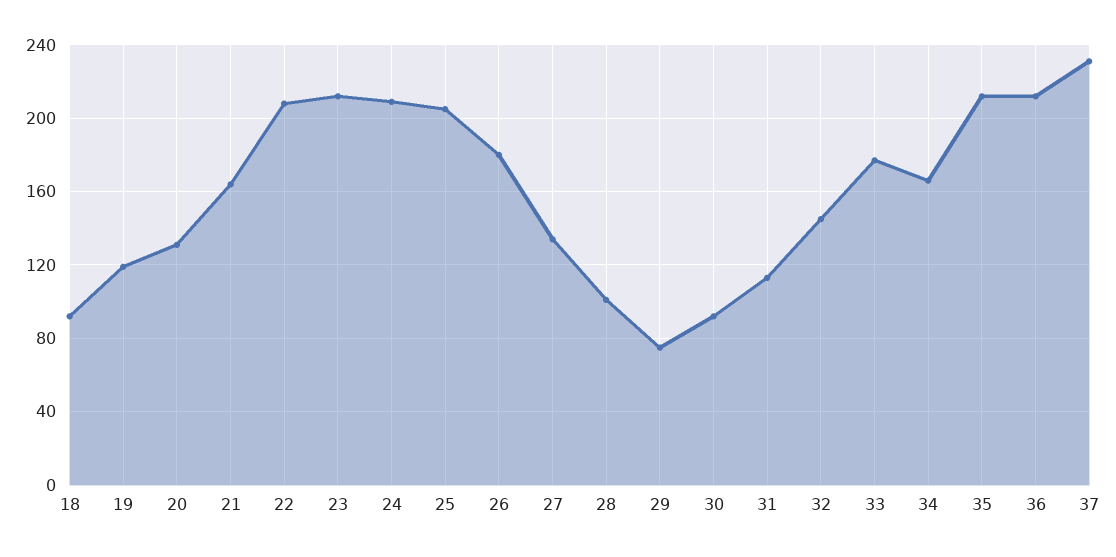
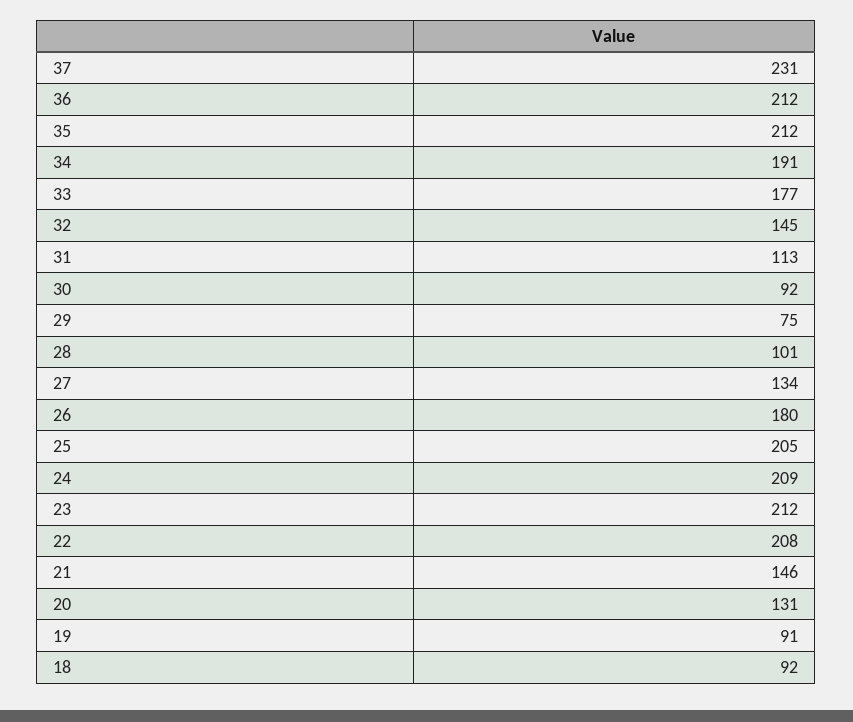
19: 120 -> 91
21: 165 -> 146
34: 165 -> 191

